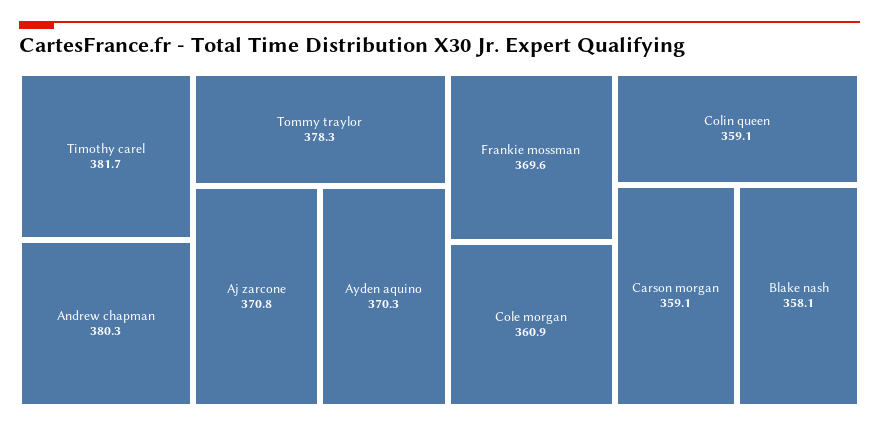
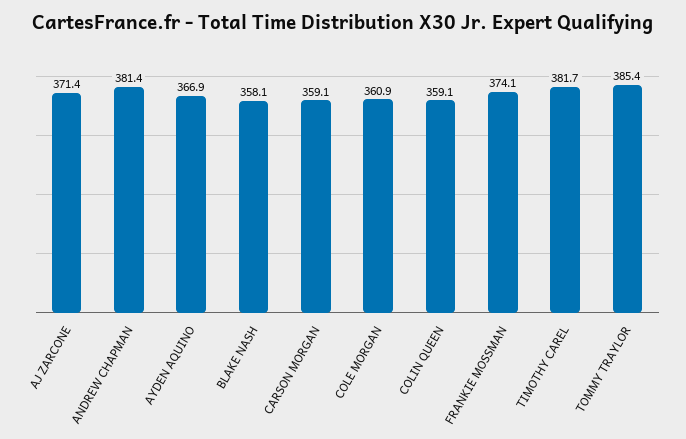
Andrew chapman: 380.3 -> 381.4
Tommy traylor: 378.3 -> 385.4
Aj zarcone: 370.8 -> 371.4
Ayden aquino: 370.3 -> 366.9
Frankie mossman: 369.6 -> 374.1

